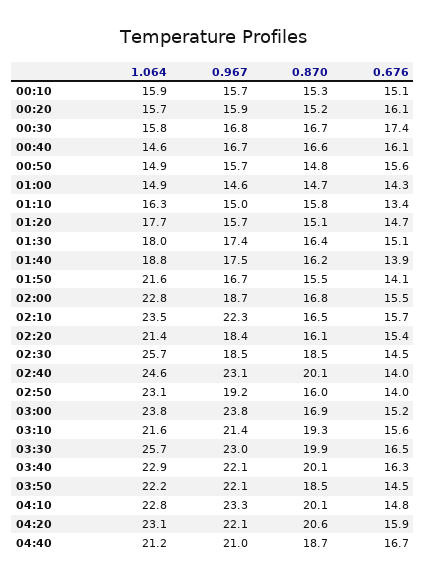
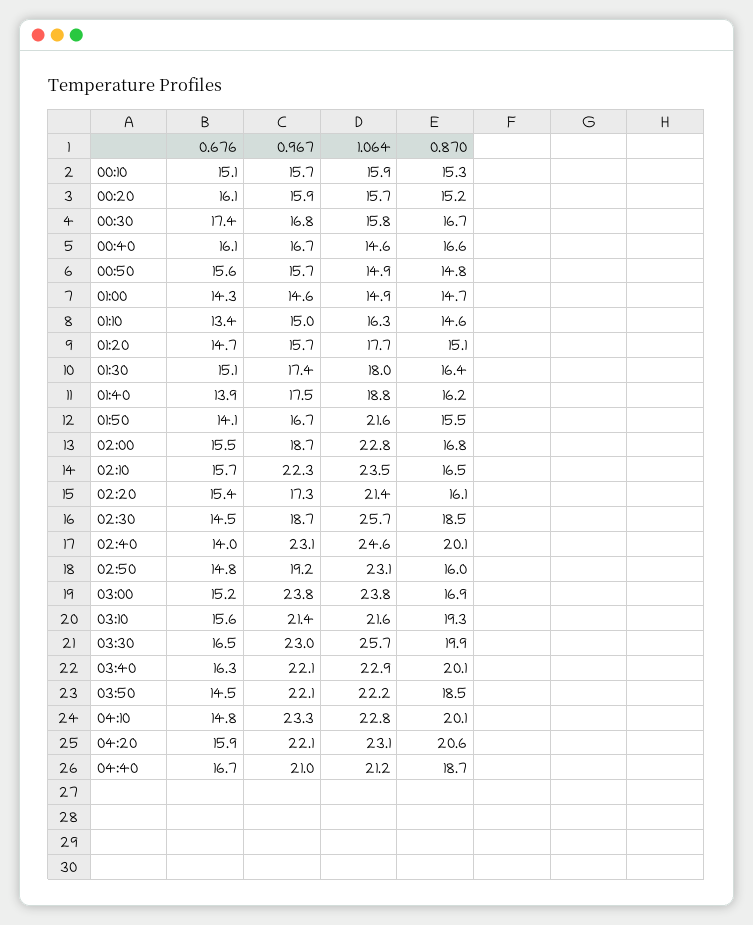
0.870, 01:10: 15.8 -> 14.6
0.967, 02:20: 18.4 -> 17.3
0.967, 02:30: 18.5 -> 18.7
0.676, 02:50: 14 -> 14.8

